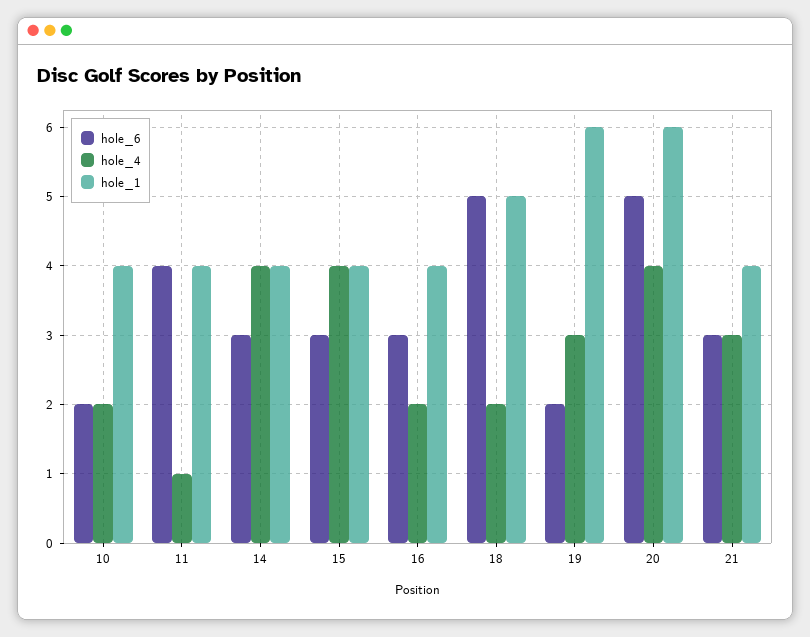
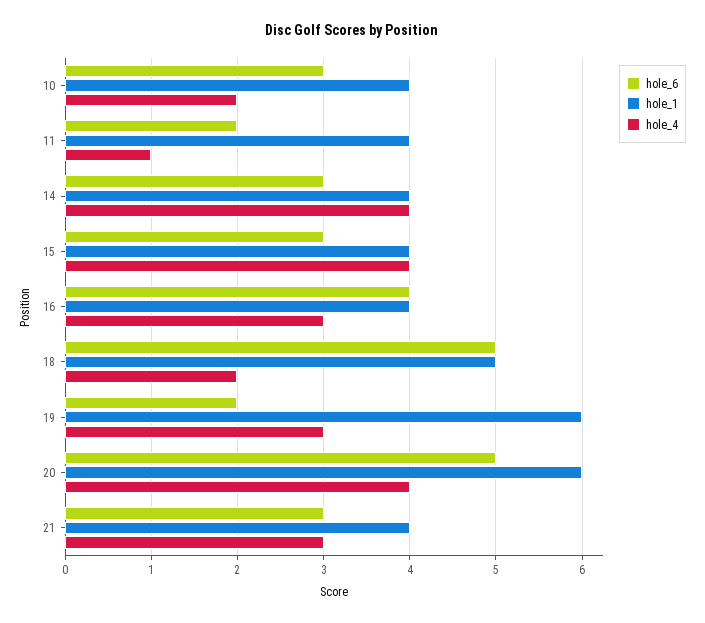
hole_6, 10: 2 -> 3
hole_6, 11: 4 -> 2
hole_6, 16: 3 -> 4
hole_4, 16: 2 -> 3

